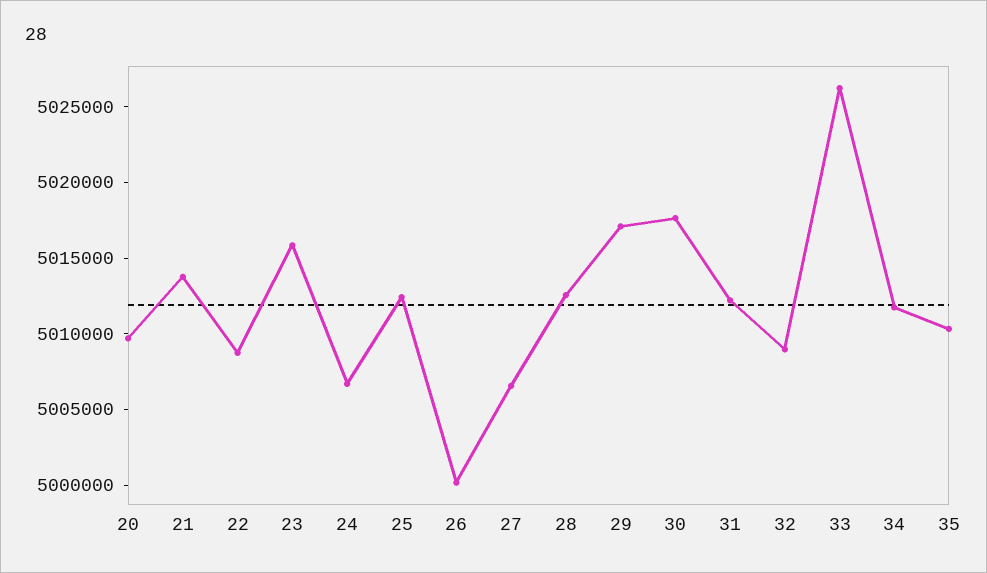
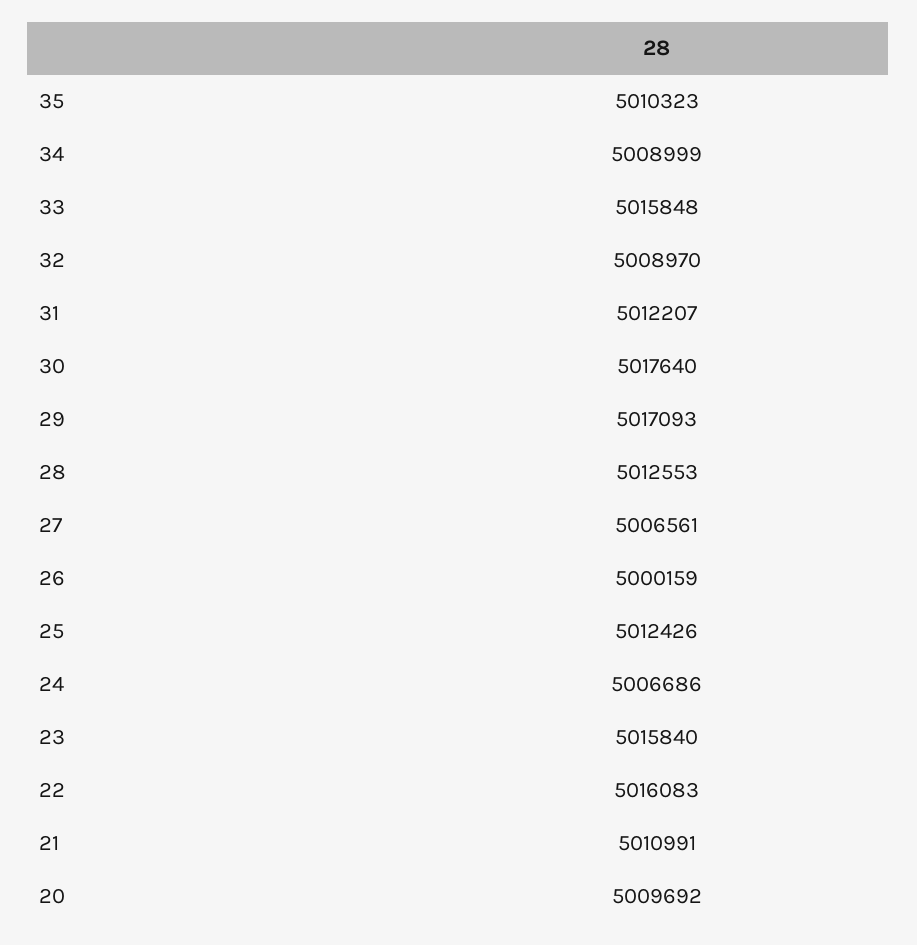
21: 5014000 -> 5010991
22: 5009000 -> 5016083
33: 5026000 -> 5015848
34: 5012000 -> 5008999

